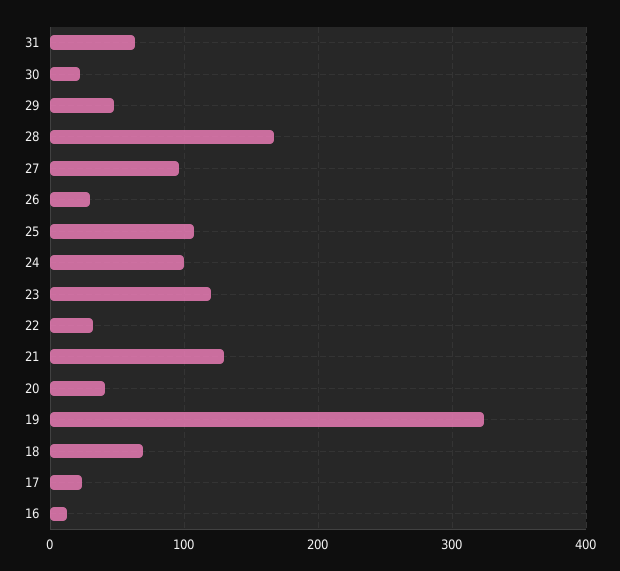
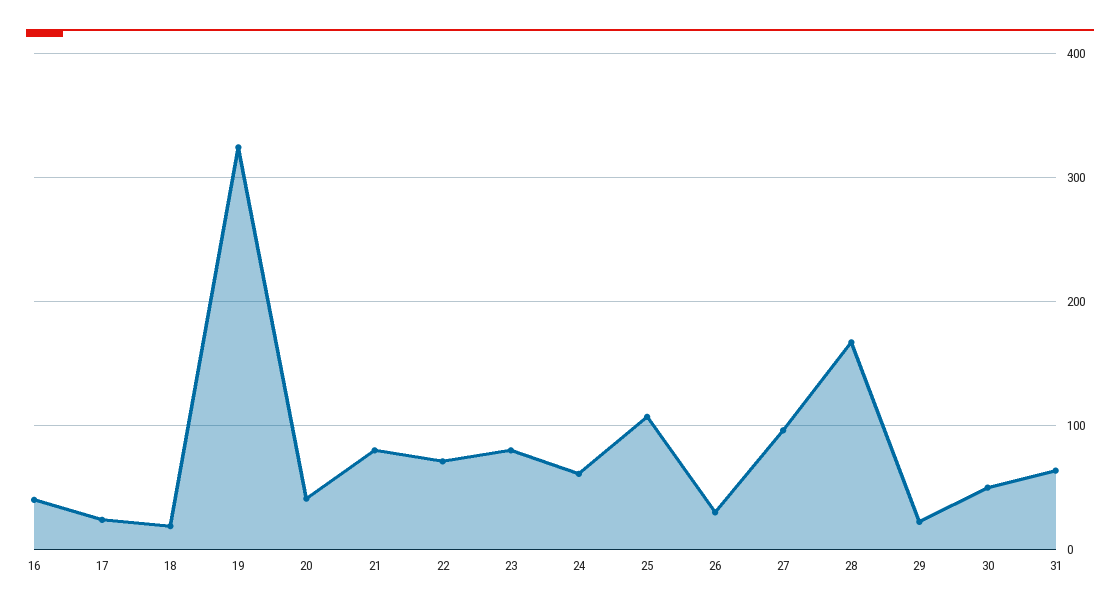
30: 20 -> 50
29: 50 -> 20
24: 100 -> 60
23: 120 -> 80
22: 30 -> 70
21: 130 -> 80
18: 70 -> 20
16: 10 -> 40

